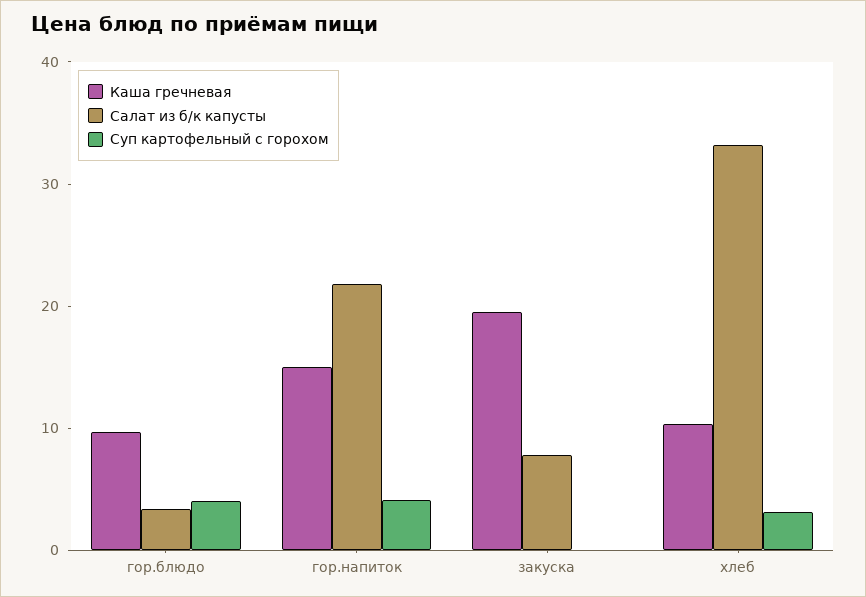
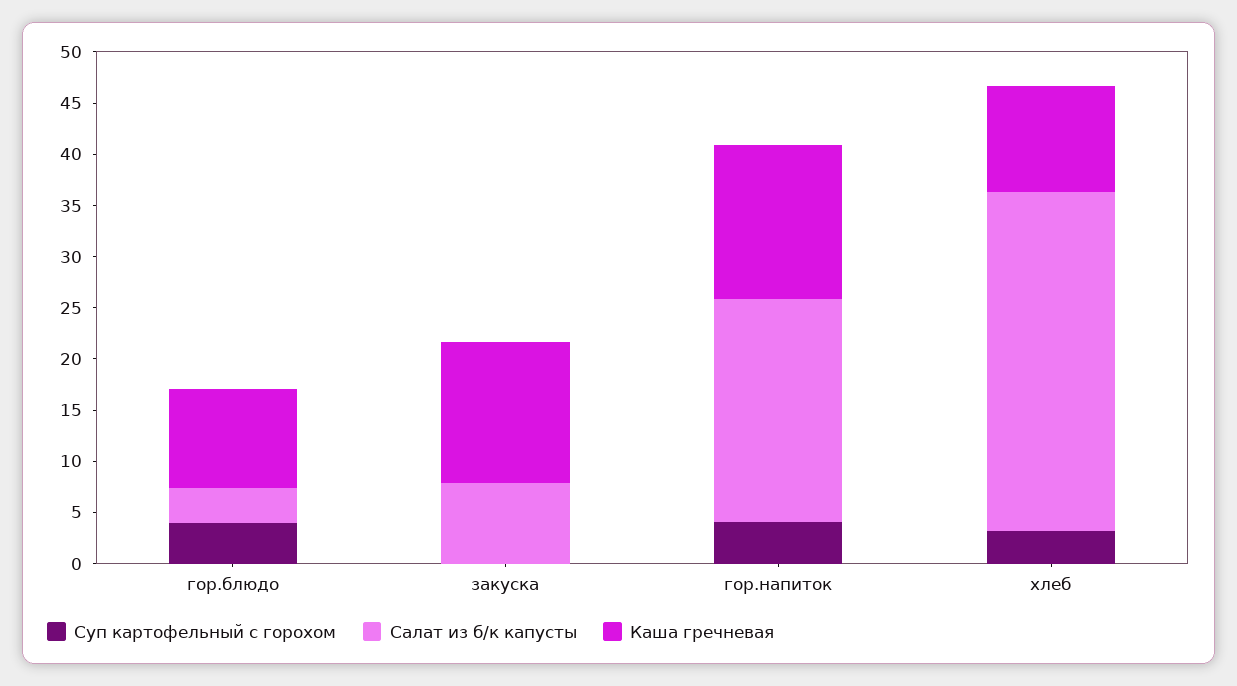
Каша гречневая, закуска: 20 -> 14

